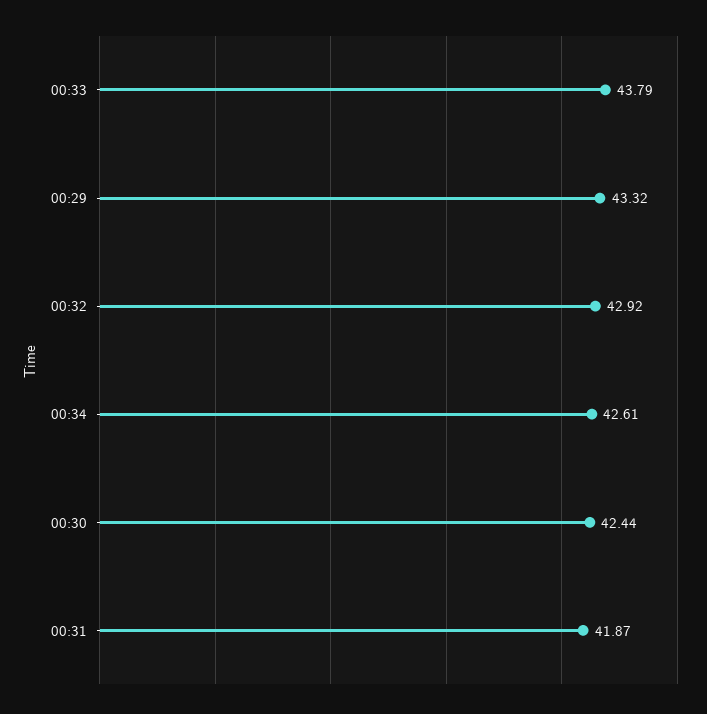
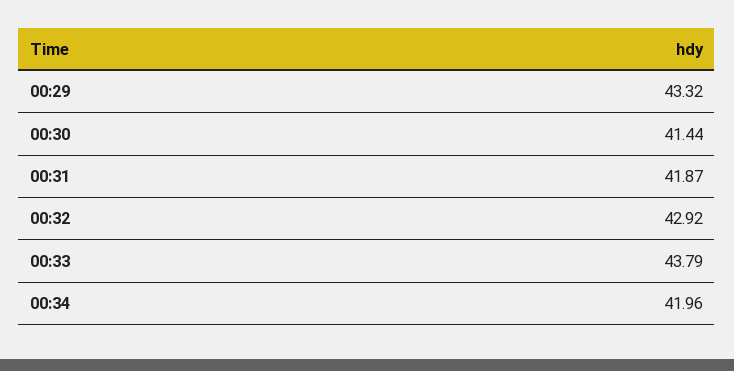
00:34: 42.61 -> 41.96
00:30: 42.44 -> 41.44

